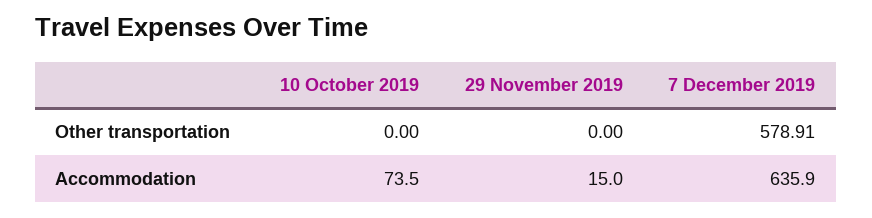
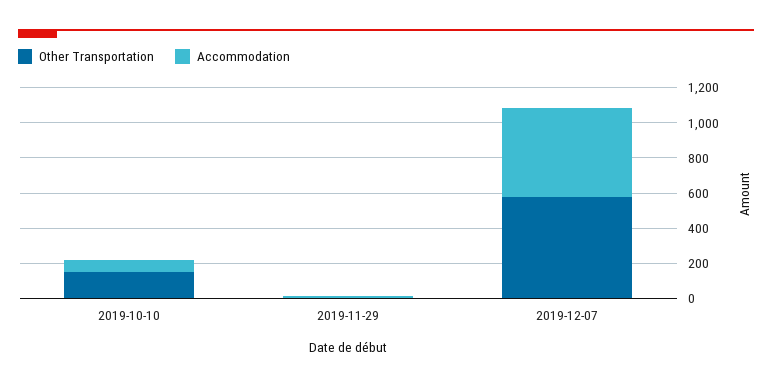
Other transportation, 10 October 2019: 0 -> 150
Accommodation, 7 December 2019: 635.9 -> 500

